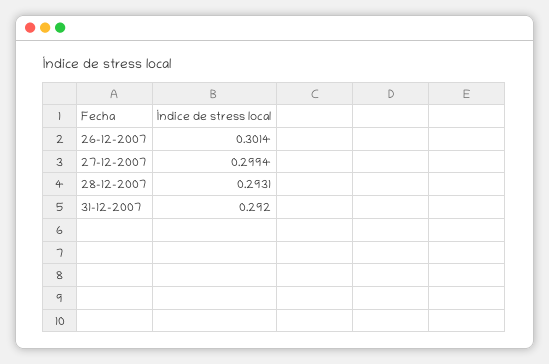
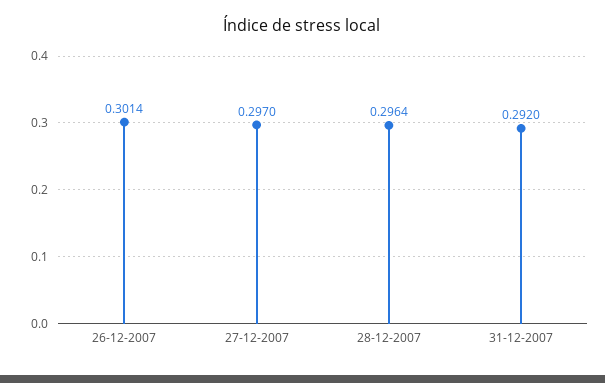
27-12-2007: 0.2994 -> 0.297
28-12-2007: 0.2931 -> 0.2964

